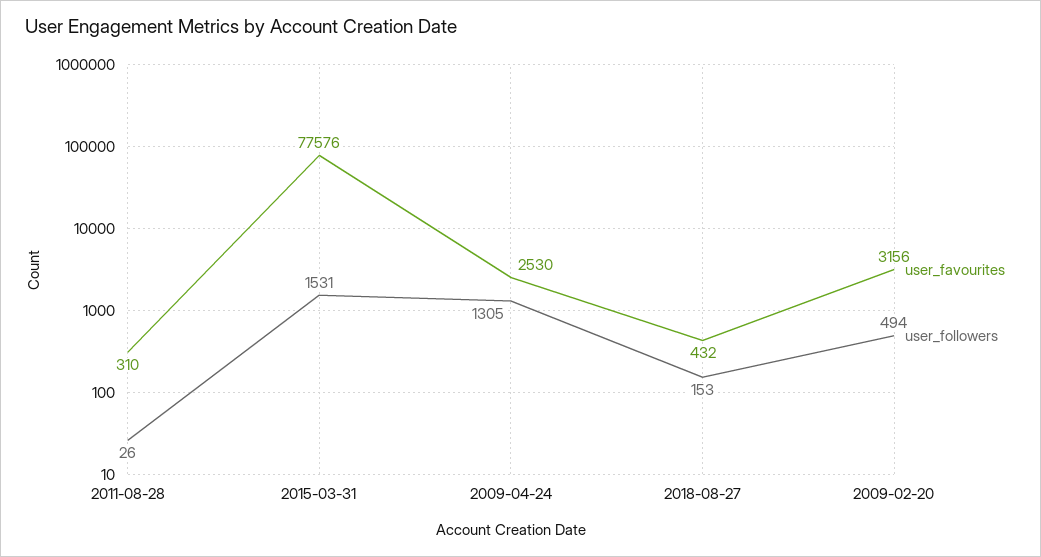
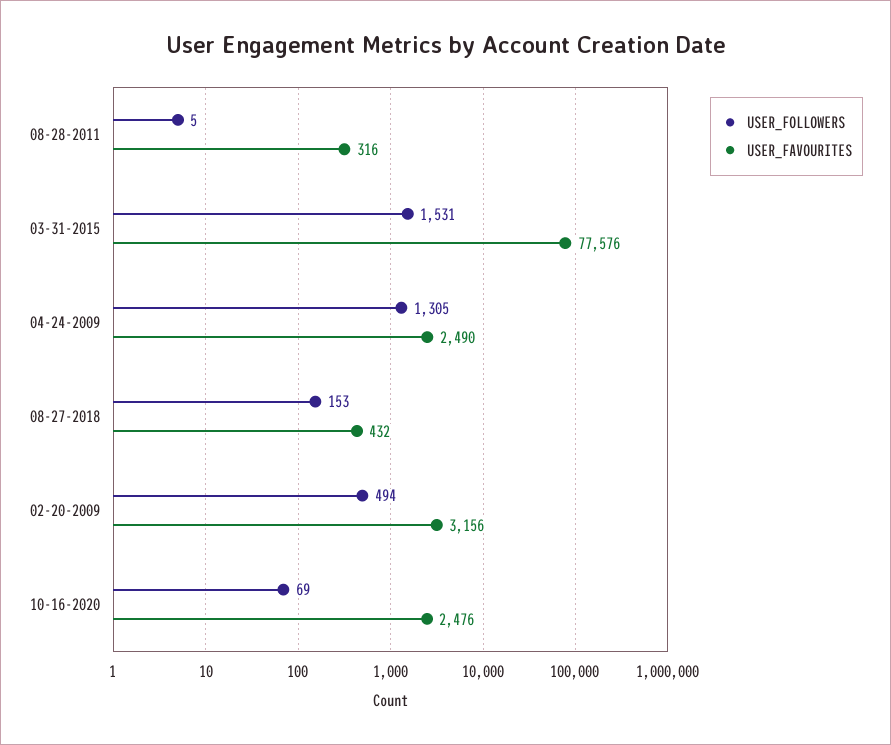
user_favourites, 2011-08-28: 310 -> 316
user_followers, 2011-08-28: 26 -> 5
user_favourites, 2009-04-24: 2530 -> 2490
user_followers, 10-16-2020: none -> 69
user_favourites, 10-16-2020: none -> 2476

